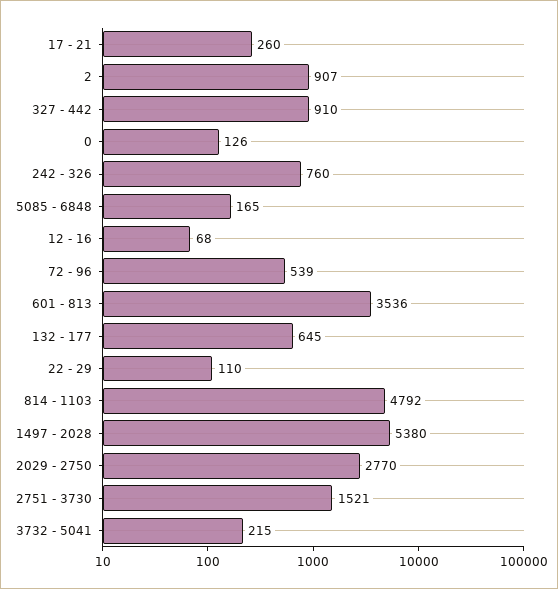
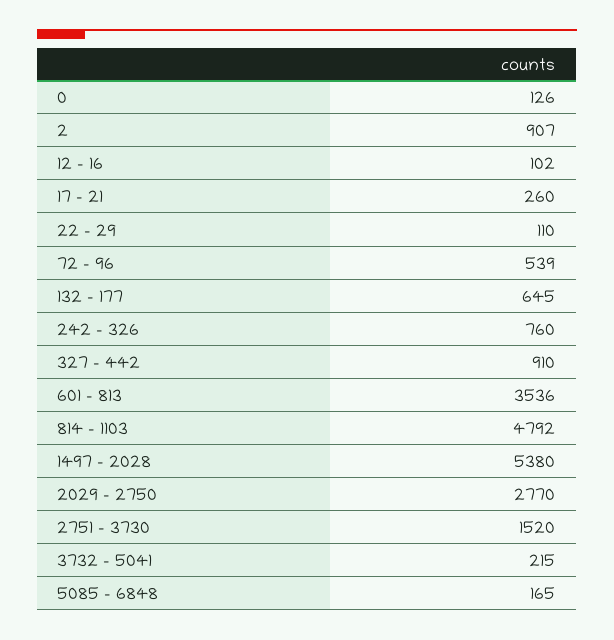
12 - 16: 68 -> 102
2751 - 3730: 1521 -> 1520

